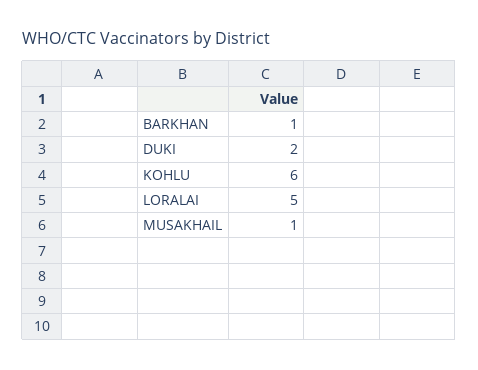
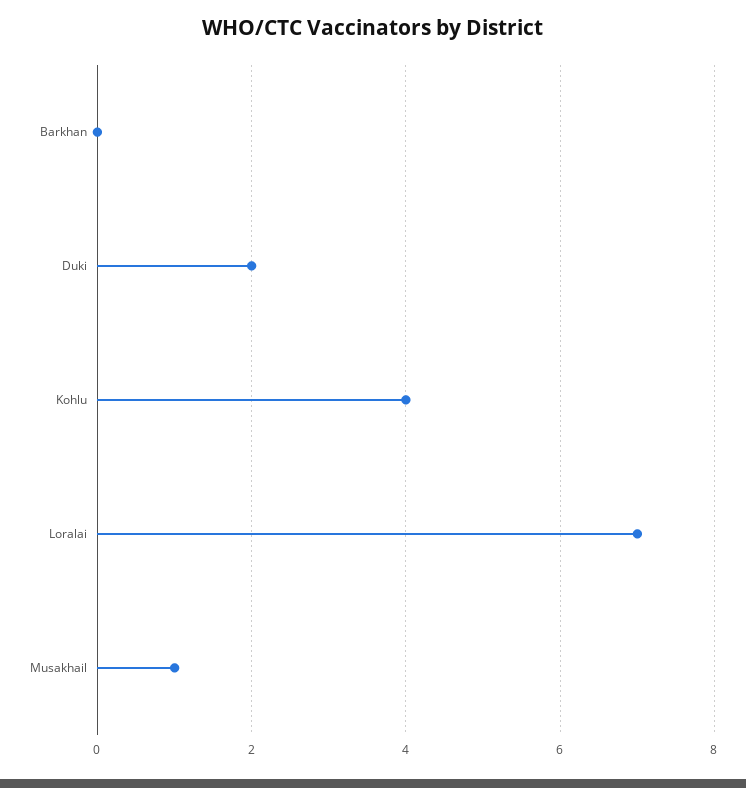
BARKHAN: 1 -> 0
KOHLU: 6 -> 4
LORALAI: 5 -> 7

